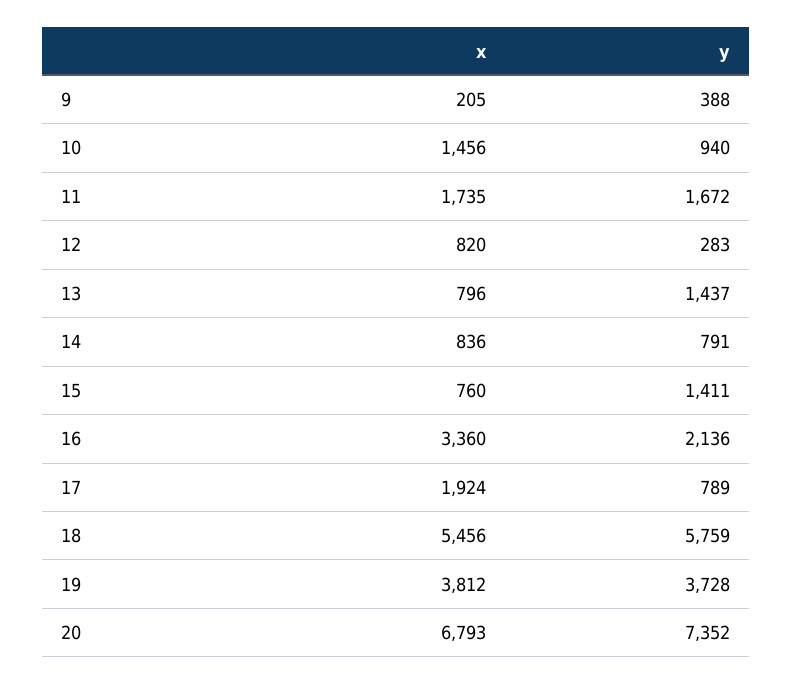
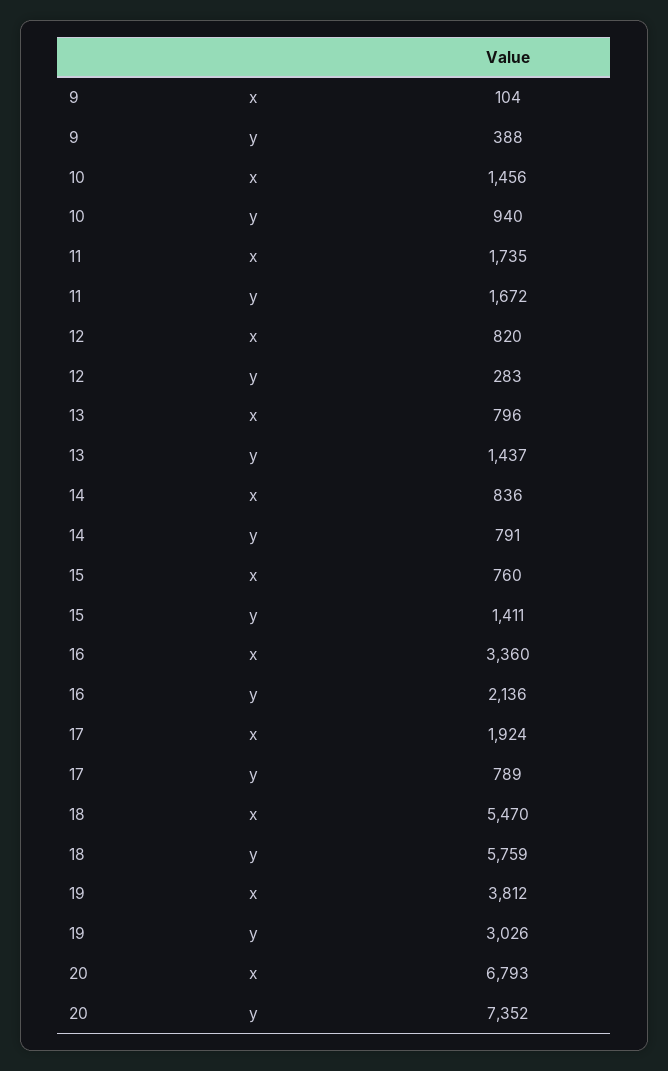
x, 9: 205 -> 104
x, 18: 5456 -> 5470
y, 19: 3728 -> 3026

